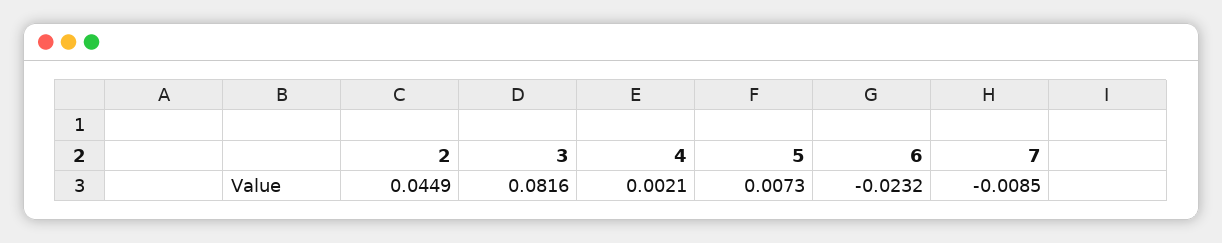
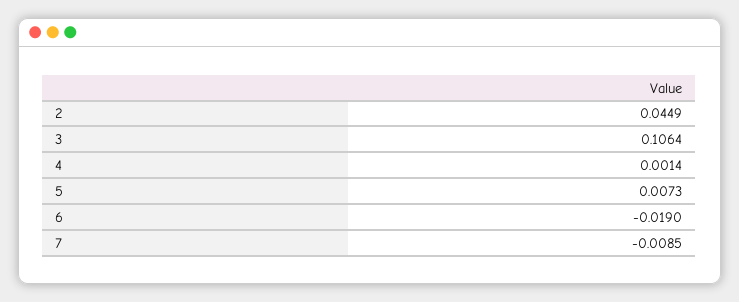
3: 0.0816 -> 0.1064
4: 0.0021 -> 0.0014
6: -0.0232 -> -0.019

